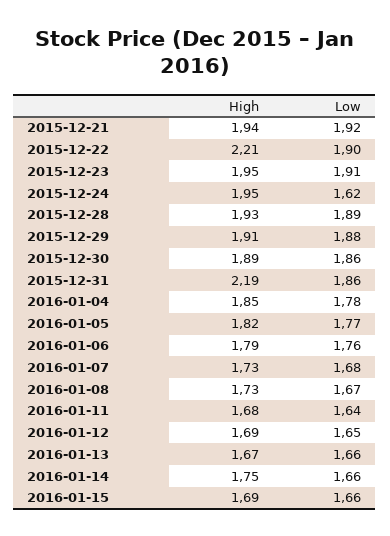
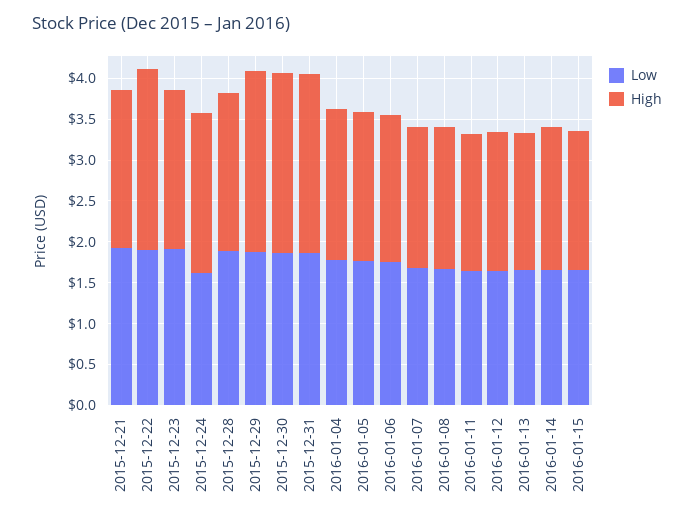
High, 2015-12-29: 1.91 -> 2.2
High, 2015-12-30: 1.89 -> 2.2

